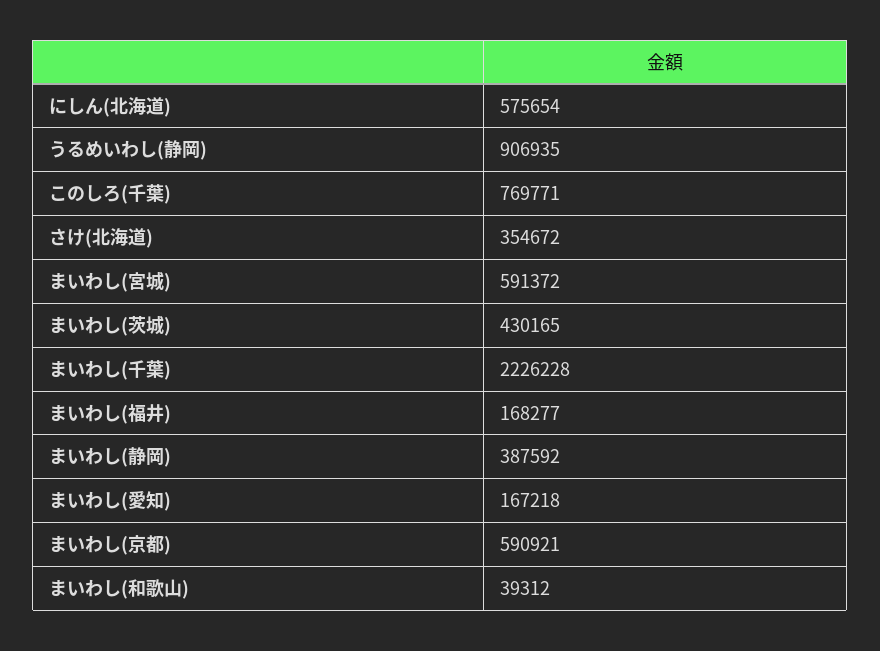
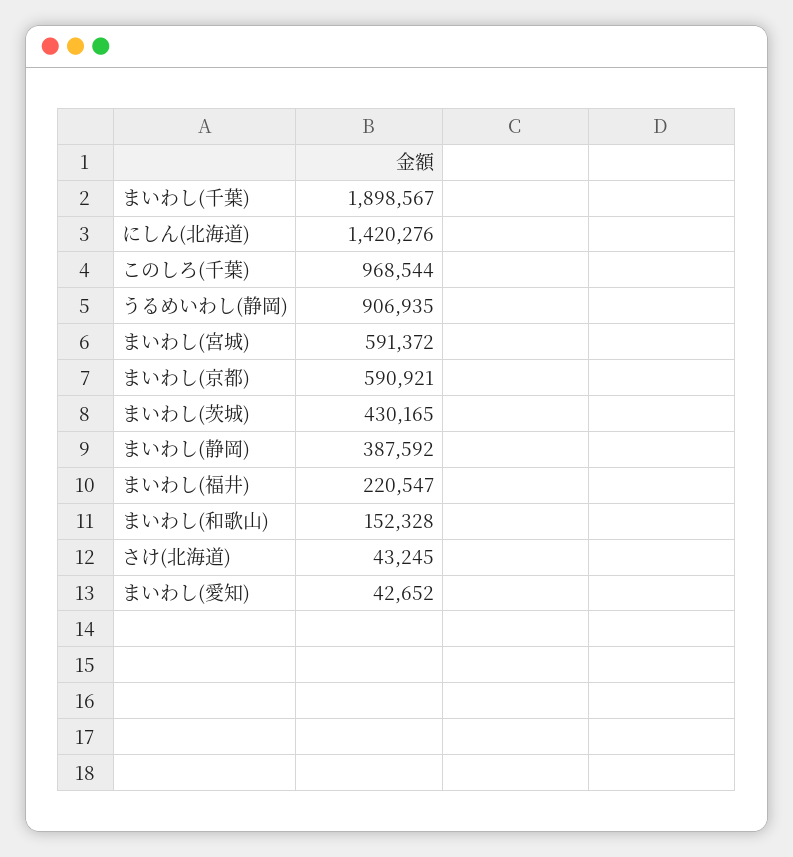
にしん(北海道): 575654 -> 1420276
このしろ(千葉): 769771 -> 968544
さけ(北海道): 354672 -> 43245
まいわし(千葉): 2226228 -> 1898567
まいわし(福井): 168277 -> 220547
まいわし(愛知): 167218 -> 42652
まいわし(和歌山): 39312 -> 152328

